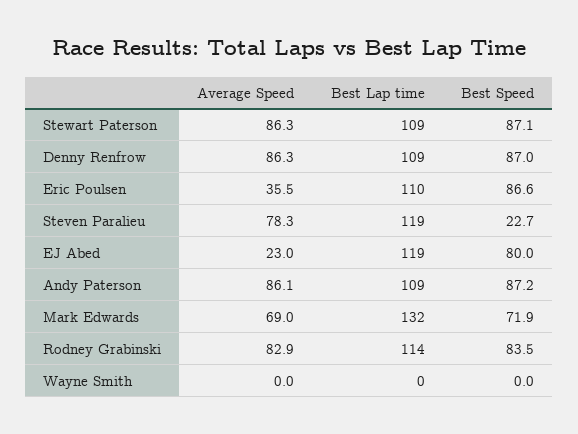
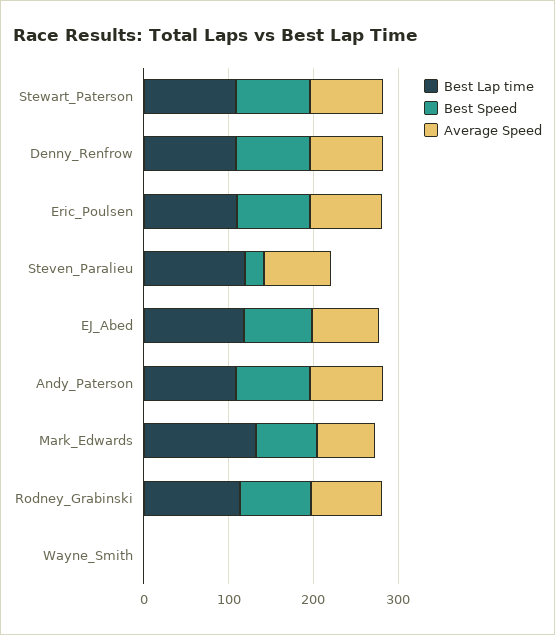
Average Speed, Eric Poulsen: 35.5 -> 80
Average Speed, EJ Abed: 23 -> 80

